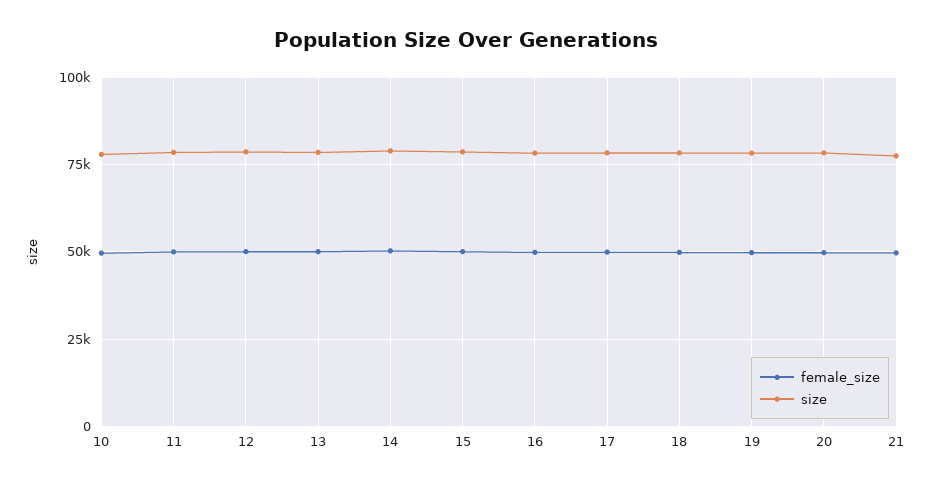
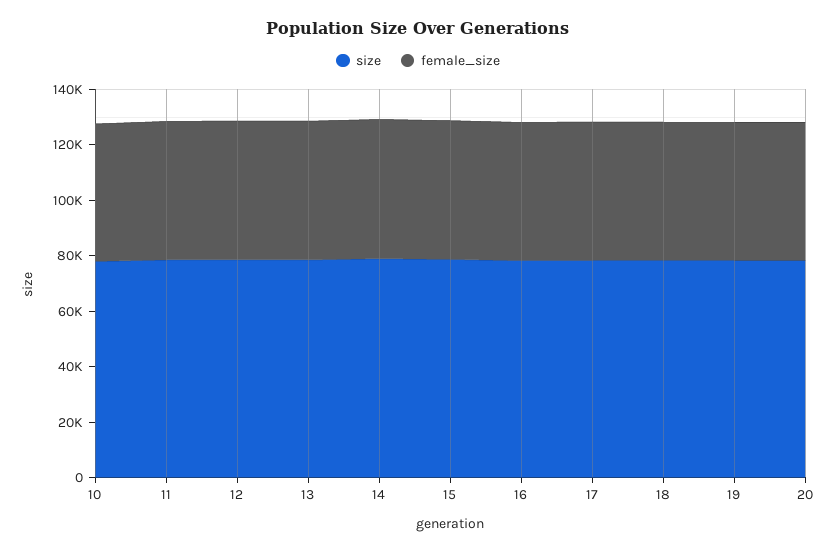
female_size, 21: 50000 -> none
size, 21: 77500 -> none

